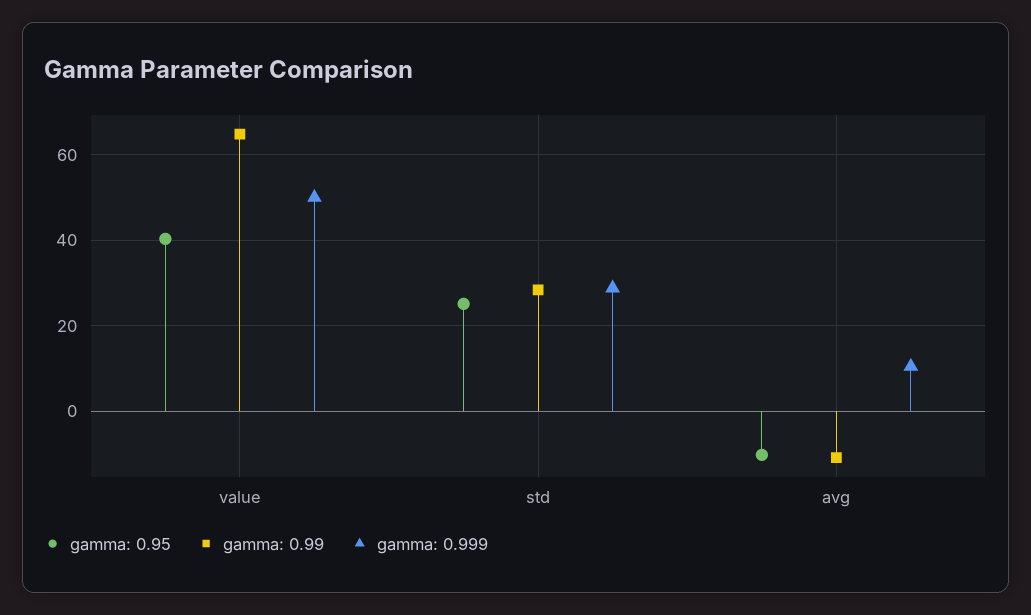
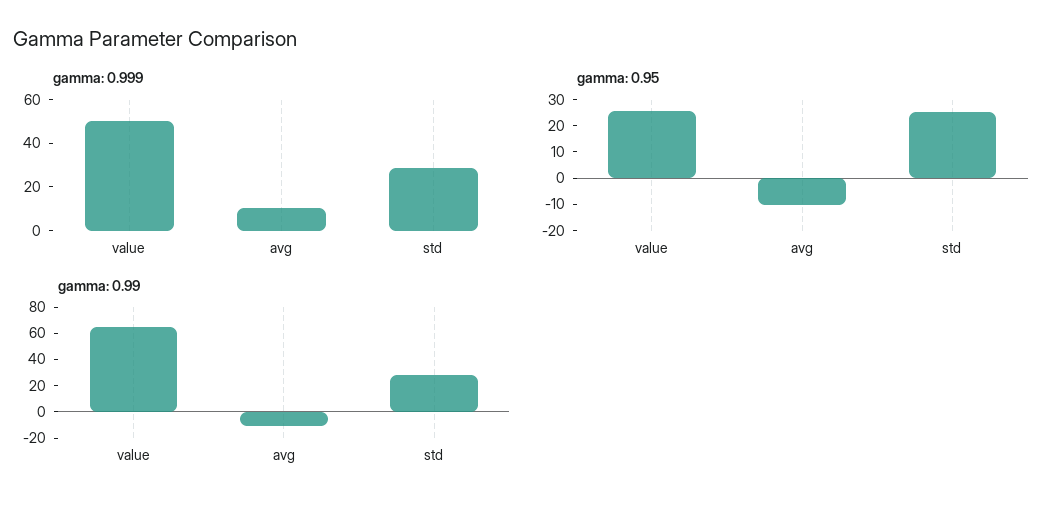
gamma: 0.95, value: 40 -> 25

